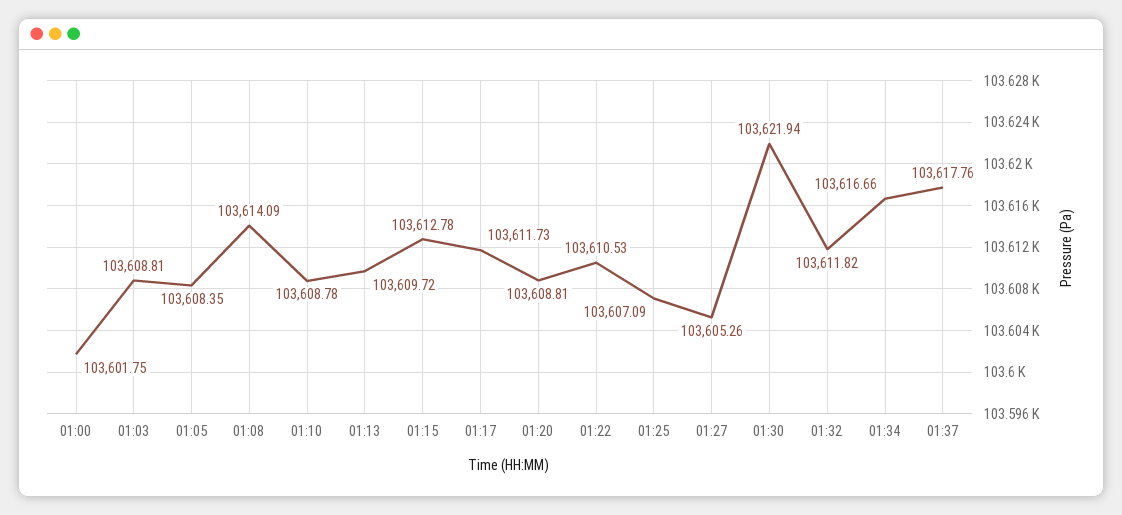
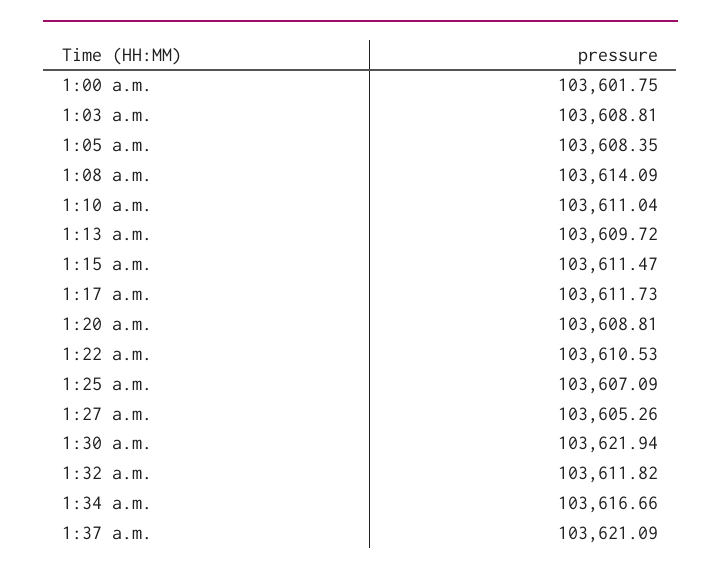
01:10: 103608.78 -> 103611.04
01:15: 103612.78 -> 103611.47
01:37: 103617.76 -> 103621.09

